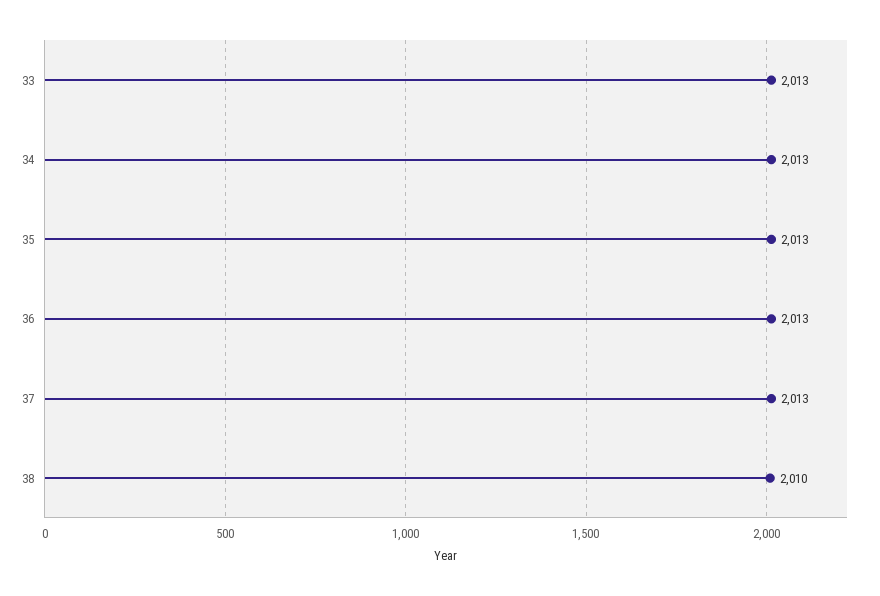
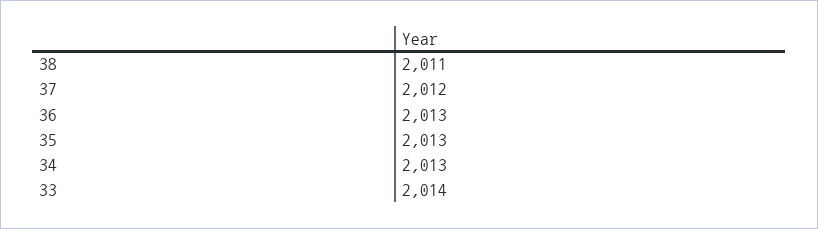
33: 2013 -> 2014
37: 2013 -> 2012
38: 2010 -> 2011

